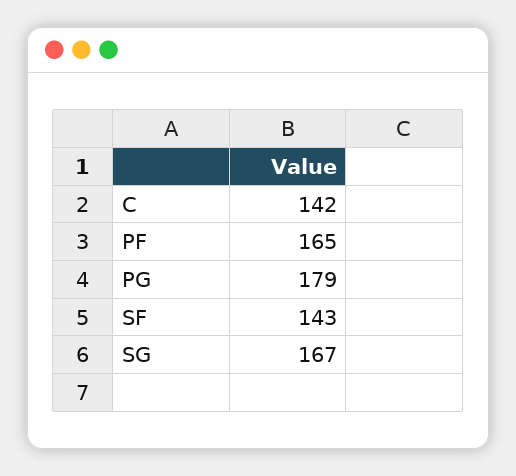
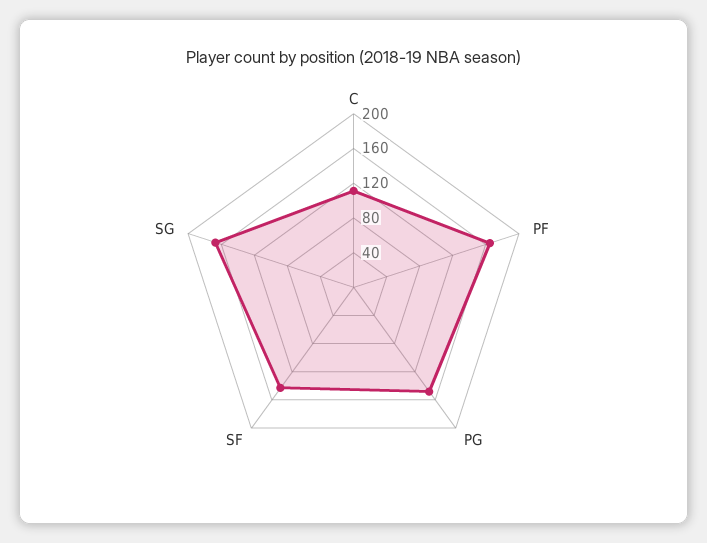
C: 142 -> 110
PG: 179 -> 150

